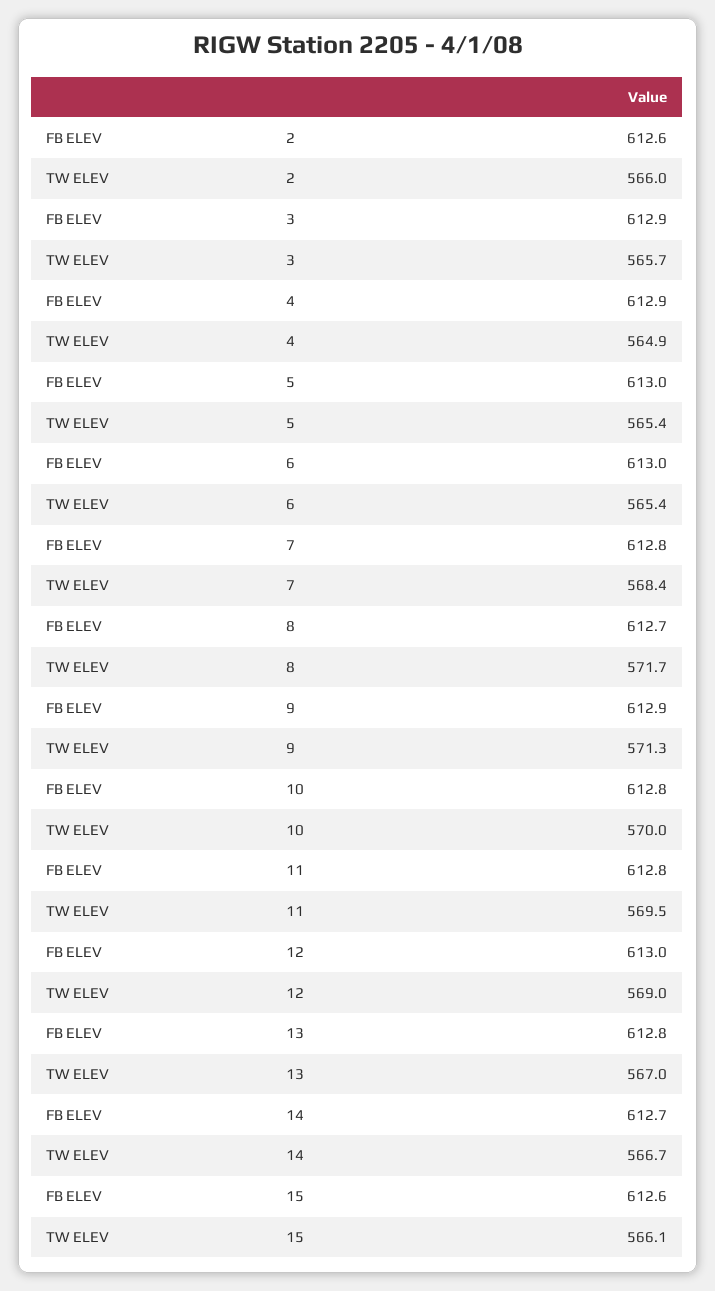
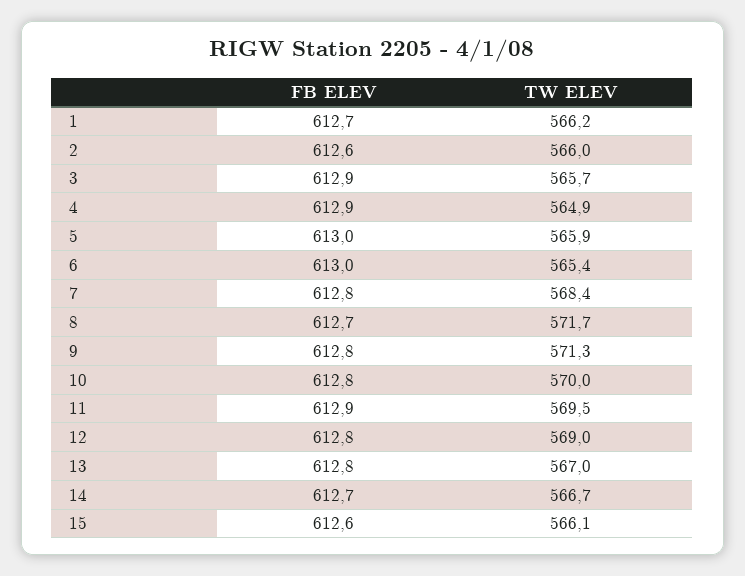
TW ELEV, 5: 565.4 -> 565.9
FB ELEV, 9: 612.9 -> 612.8
FB ELEV, 11: 612.8 -> 612.9
FB ELEV, 12: 613 -> 612.8
FB ELEV, 1: none -> 612.7
TW ELEV, 1: none -> 566.2

